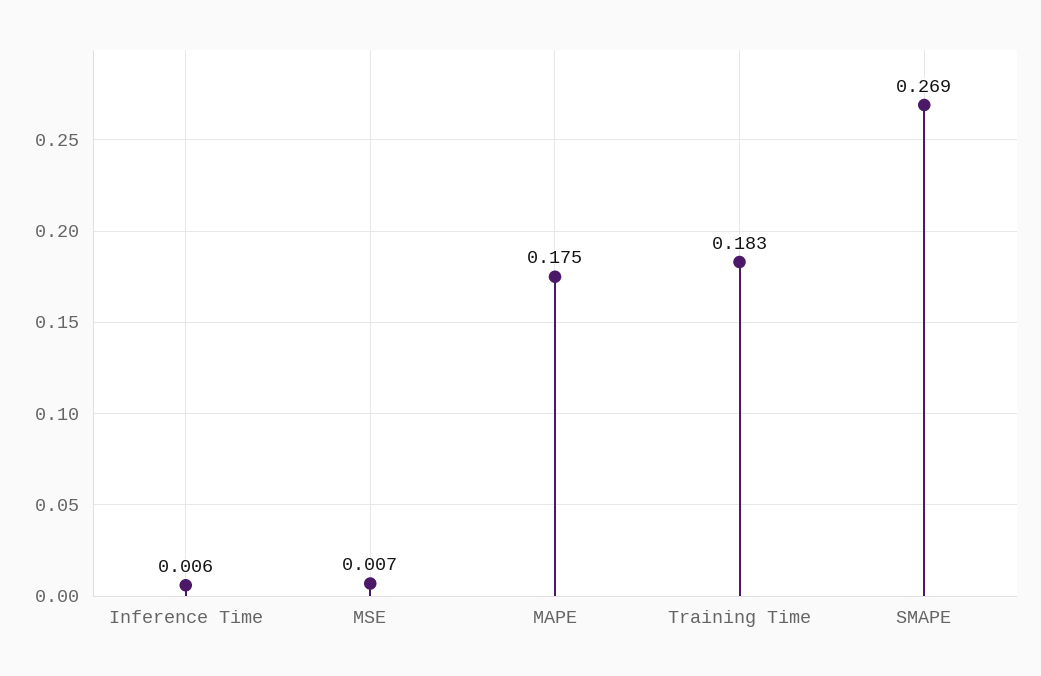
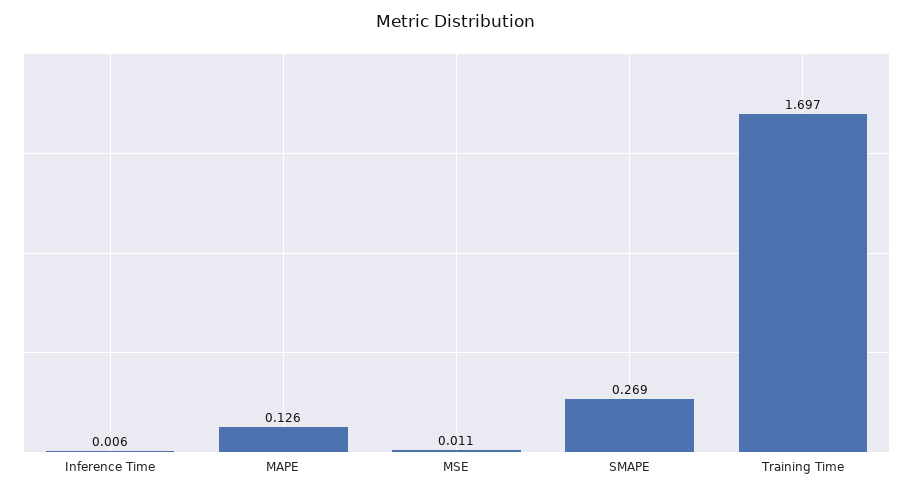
MSE: 0.007 -> 0.011
MAPE: 0.175 -> 0.126
Training Time: 0.183 -> 1.697

